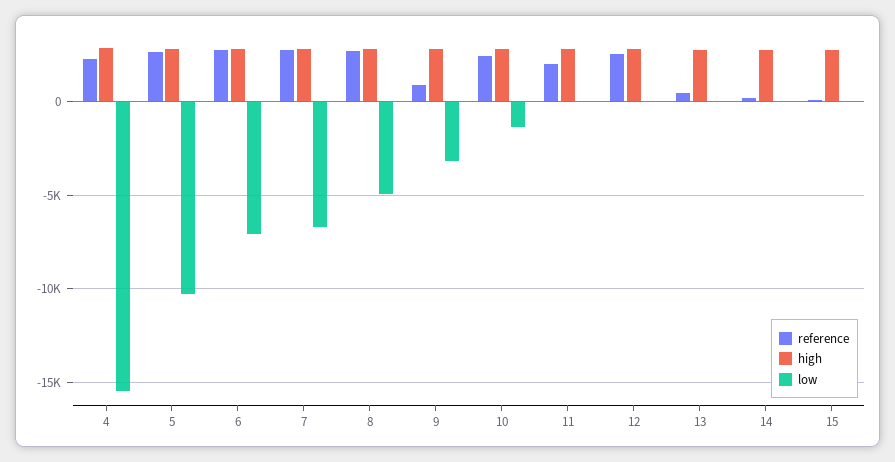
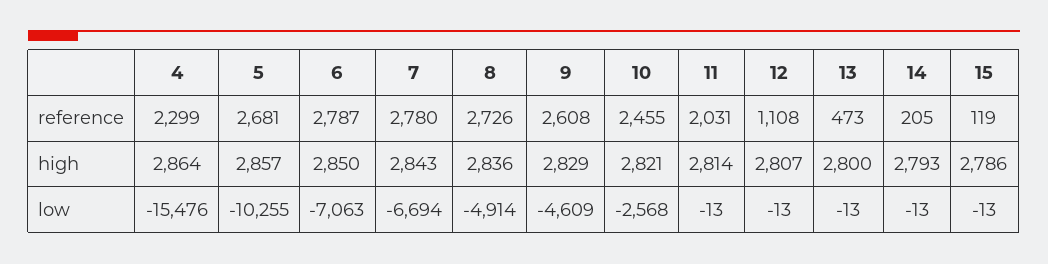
reference, 9: 1000 -> 2608
low, 9: -3000 -> -4609
low, 10: -1500 -> -2568
reference, 12: 2500 -> 1108

